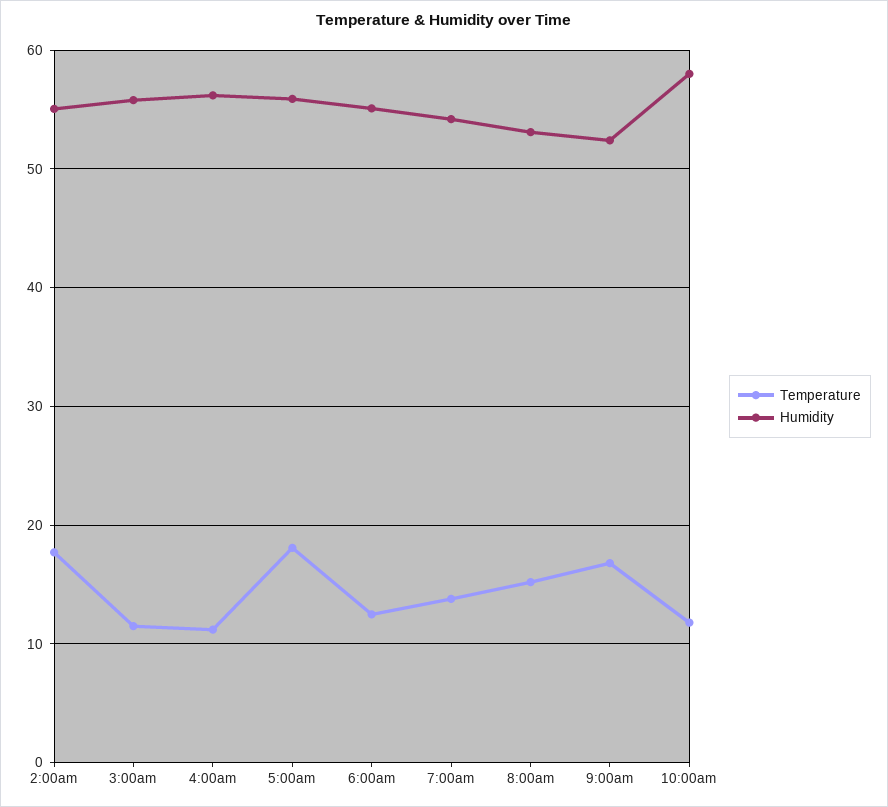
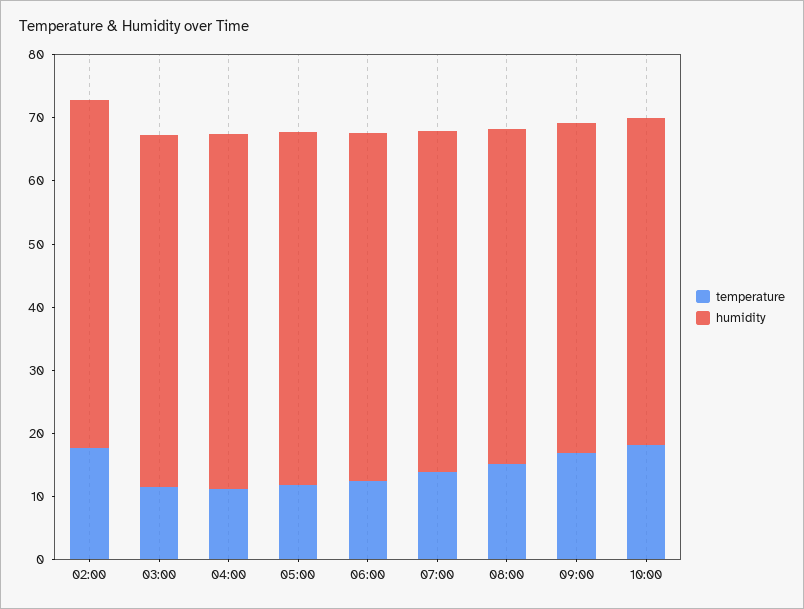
Temperature, 5:00am: 18 -> 12
Temperature, 10:00am: 12 -> 18
Humidity, 10:00am: 58 -> 52

